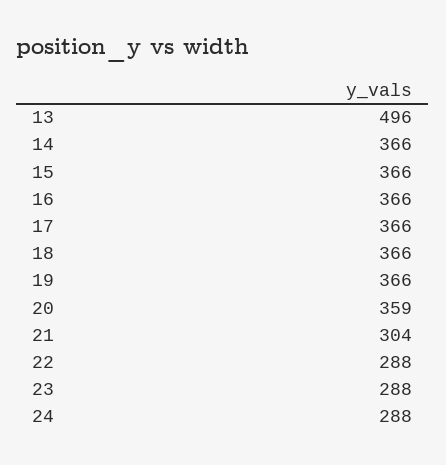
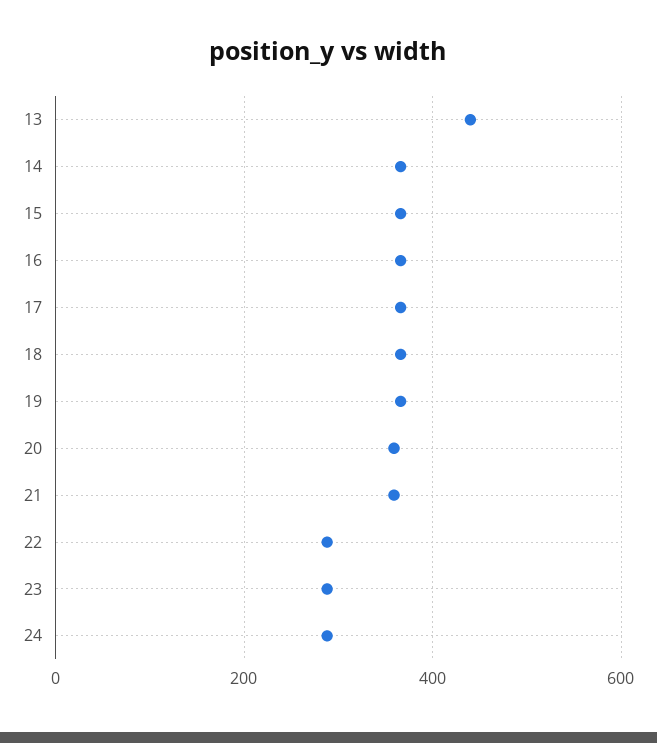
13: 496 -> 440
21: 304 -> 360

